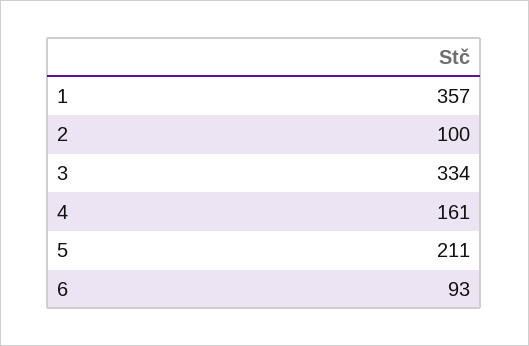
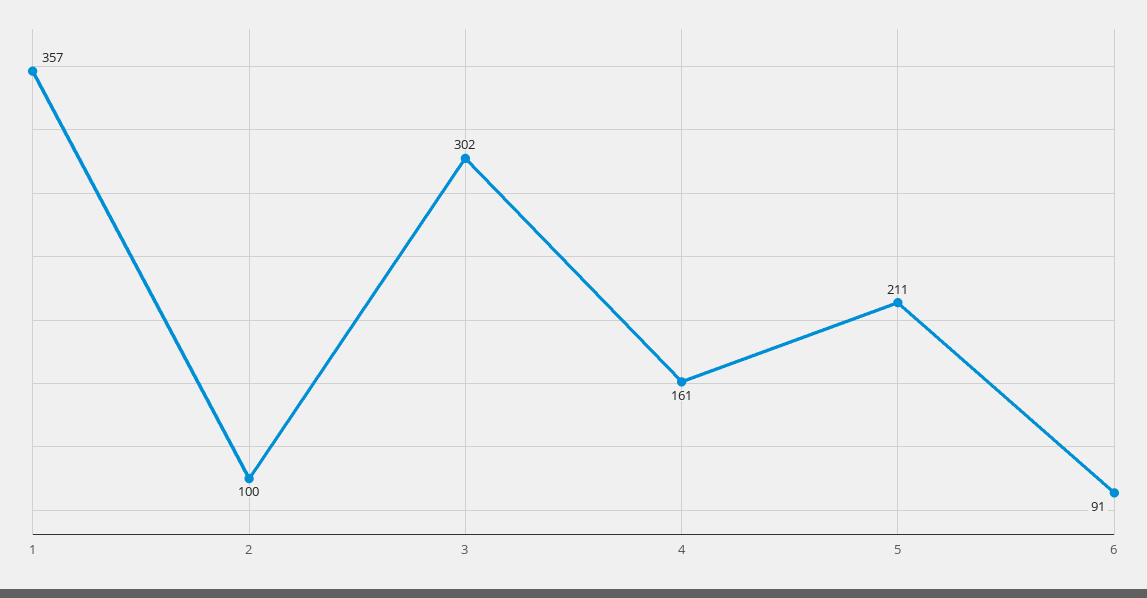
3: 334 -> 302
6: 93 -> 91

